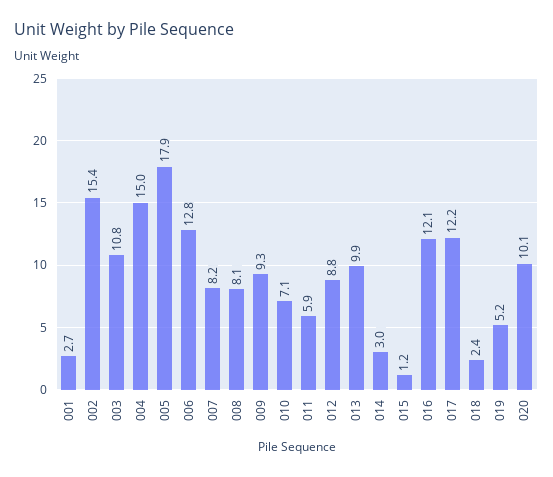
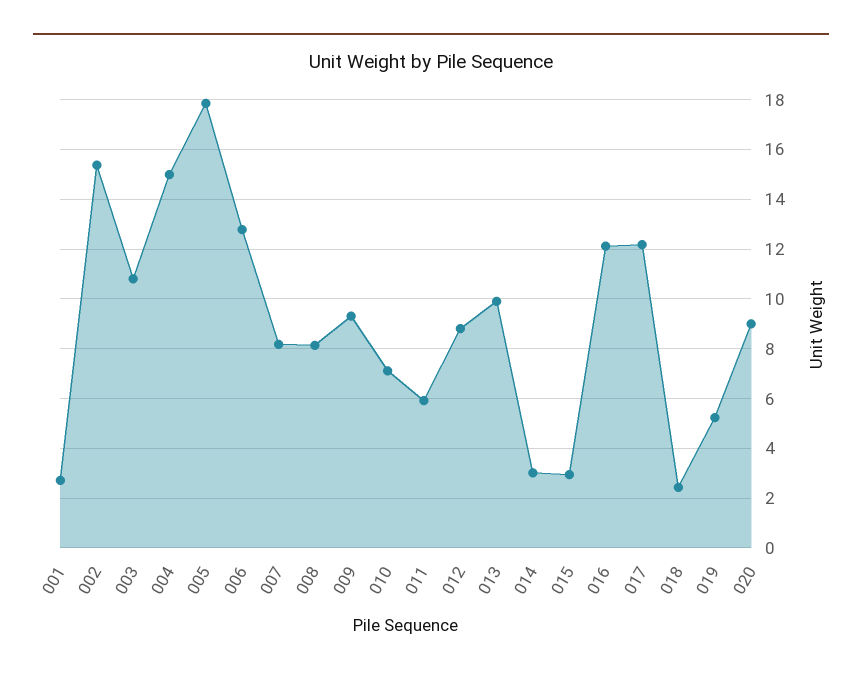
015: 1.2 -> 3
020: 10.1 -> 9

